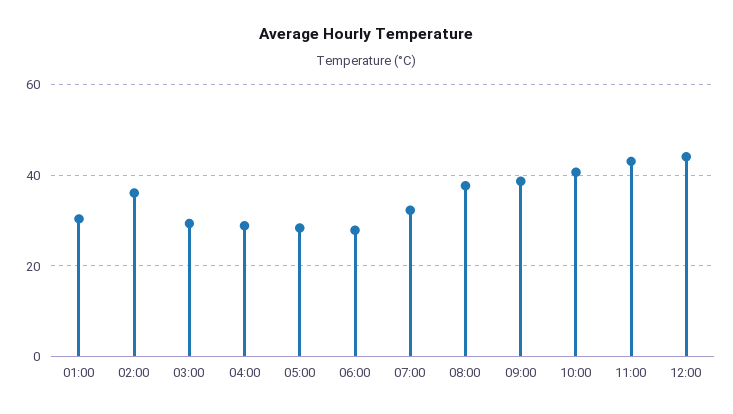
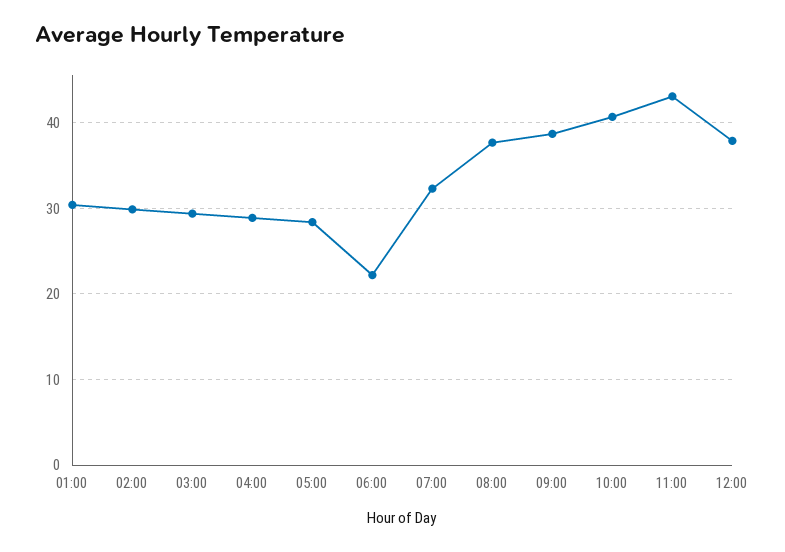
02:00: 36 -> 30
06:00: 28 -> 22
12:00: 44 -> 38

